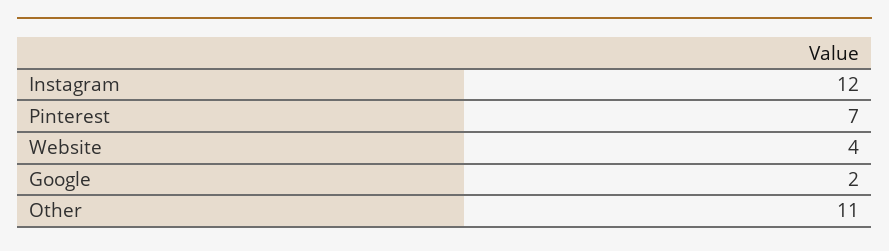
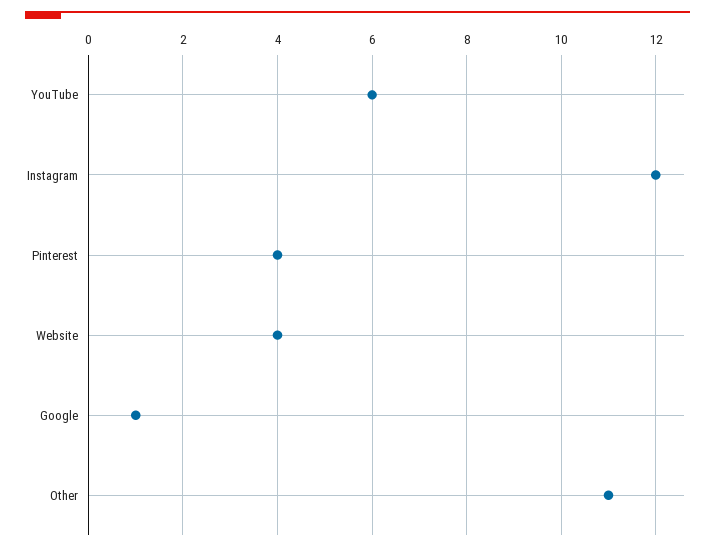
Pinterest: 7 -> 4
Google: 2 -> 1
YouTube: none -> 6

